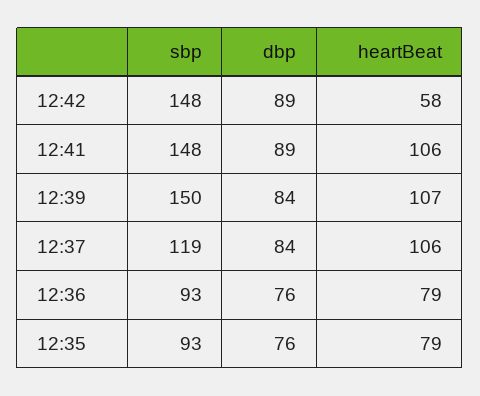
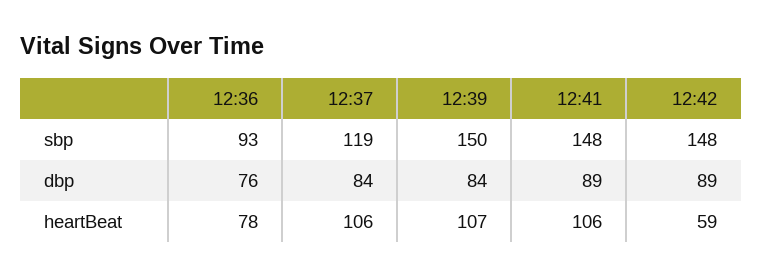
heartBeat, 12:42: 58 -> 59
heartBeat, 12:36: 79 -> 78
sbp, 12:35: 93 -> none
dbp, 12:35: 76 -> none
heartBeat, 12:35: 79 -> none

